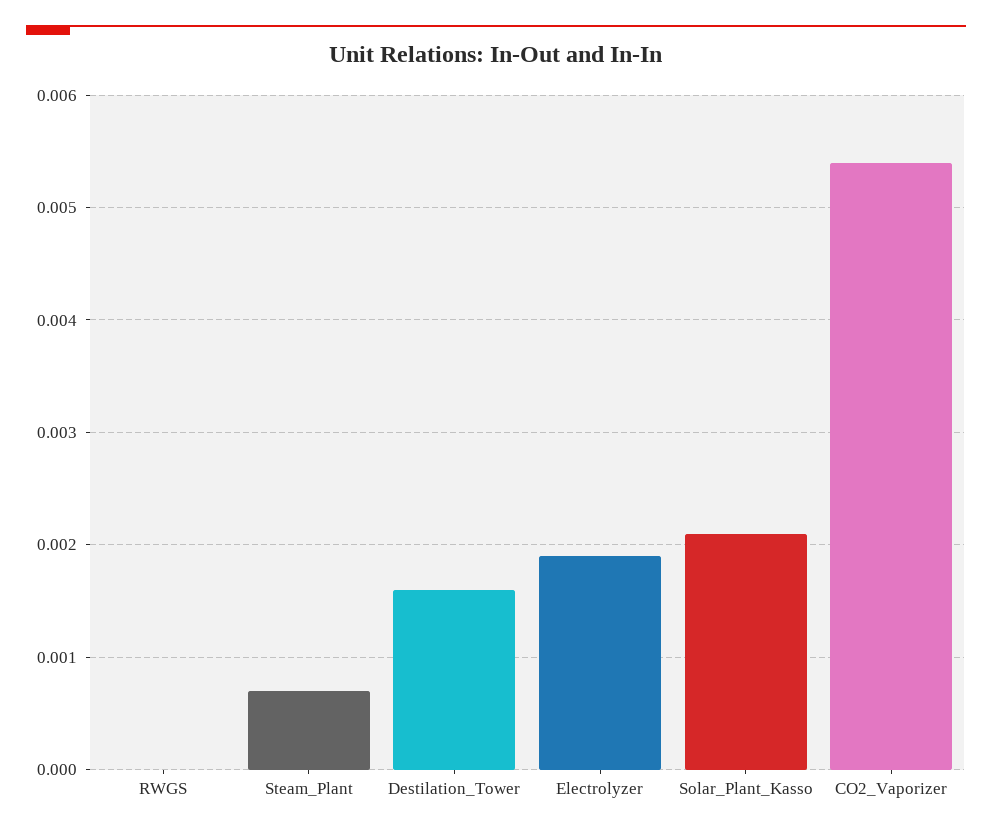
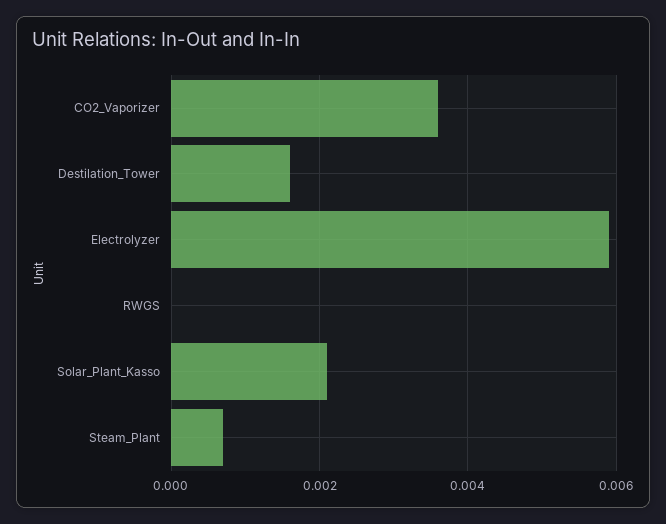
Electrolyzer: 0.0019 -> 0.006
CO2_Vaporizer: 0.0054 -> 0.0035

